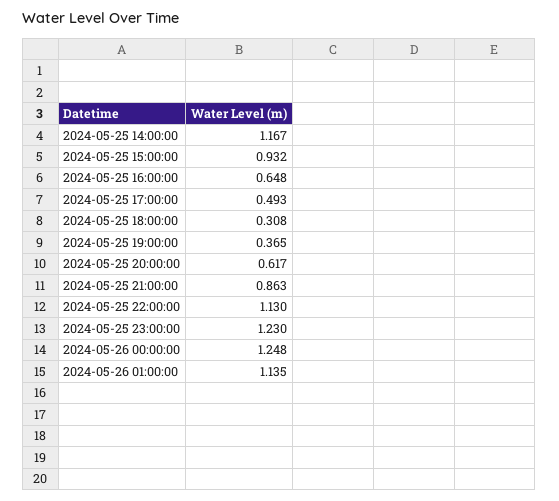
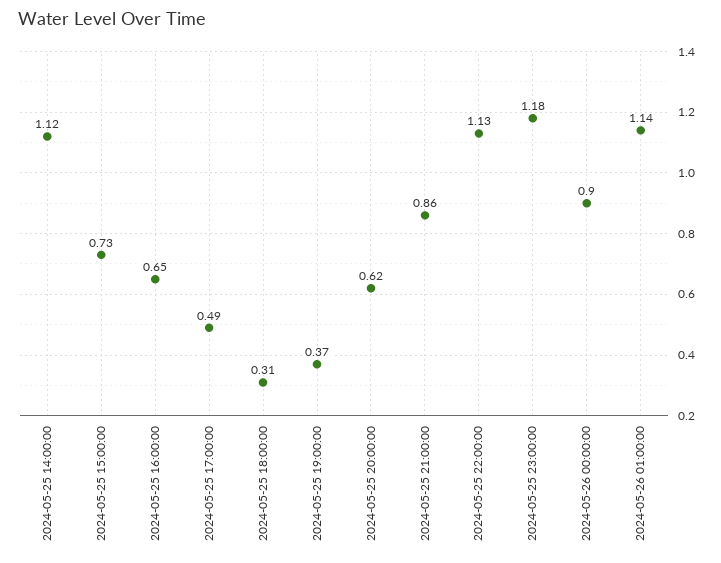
2024-05-25 14:00:00: 1.167 -> 1.12
2024-05-25 15:00:00: 0.932 -> 0.73
2024-05-25 23:00:00: 1.23 -> 1.18
2024-05-26 00:00:00: 1.248 -> 0.9

